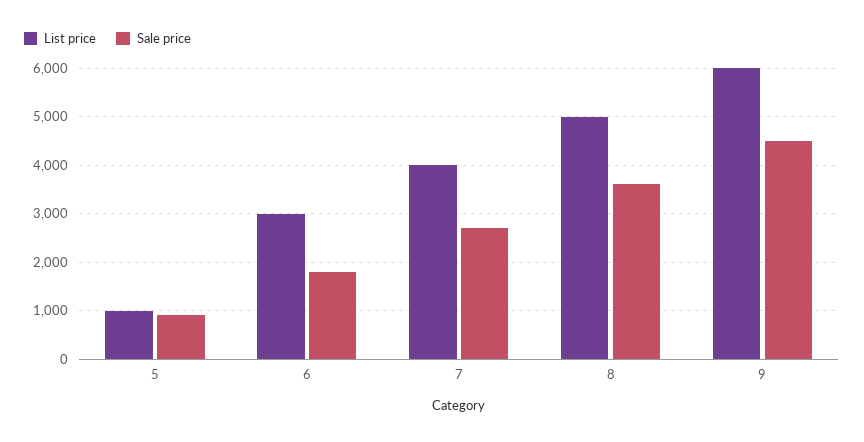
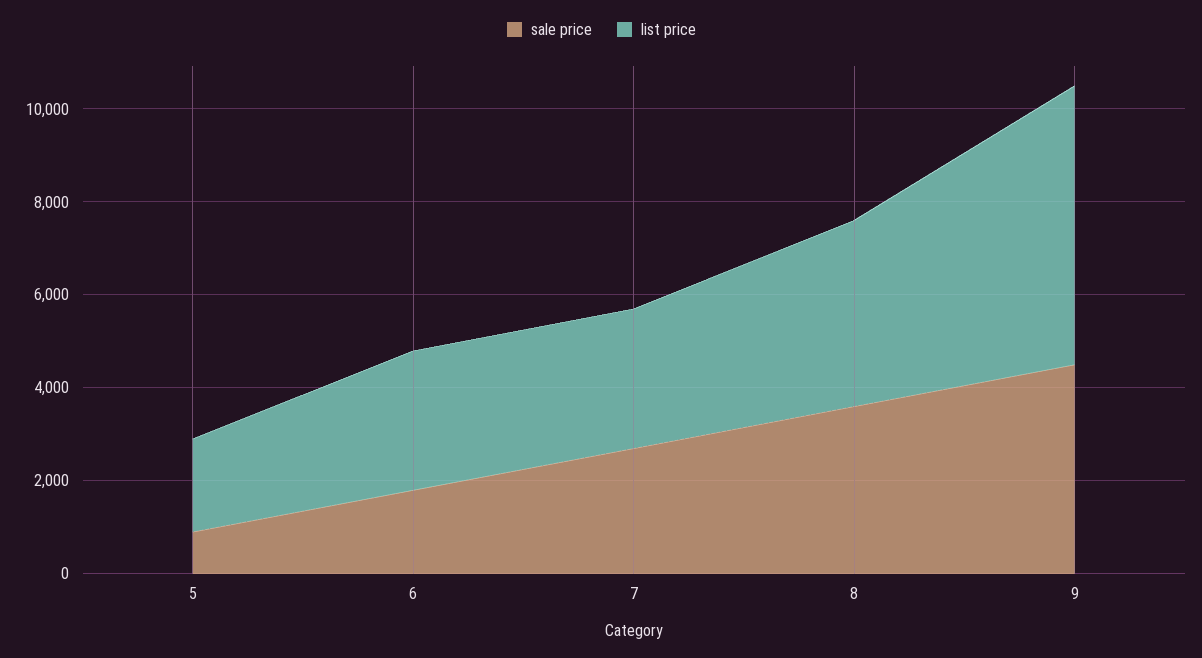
List price, 5: 1000 -> 2000
List price, 7: 4000 -> 3000
List price, 8: 5000 -> 4000

